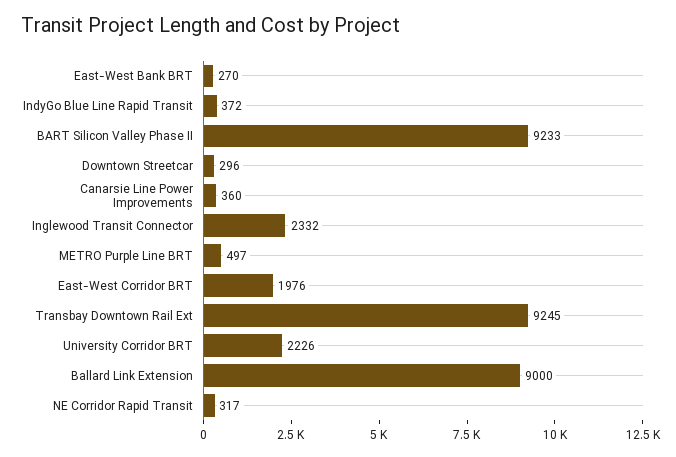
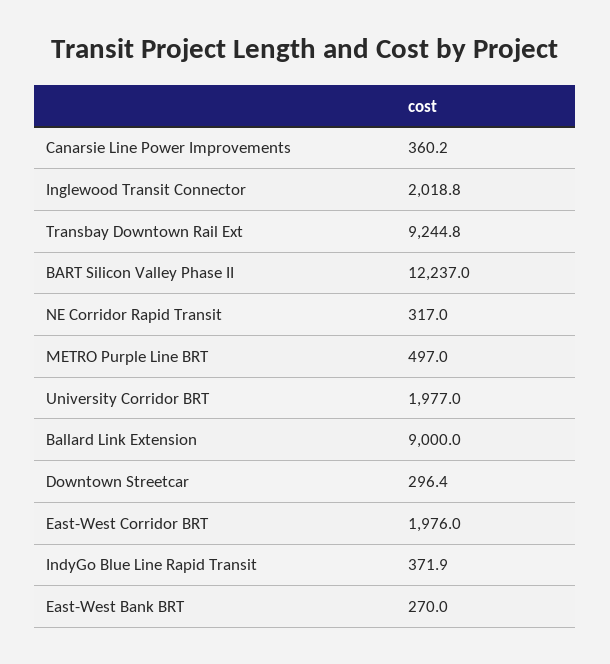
BART Silicon Valley Phase II: 9233 -> 12237
Inglewood Transit Connector: 2332 -> 2018.8
University Corridor BRT: 2226 -> 1977

